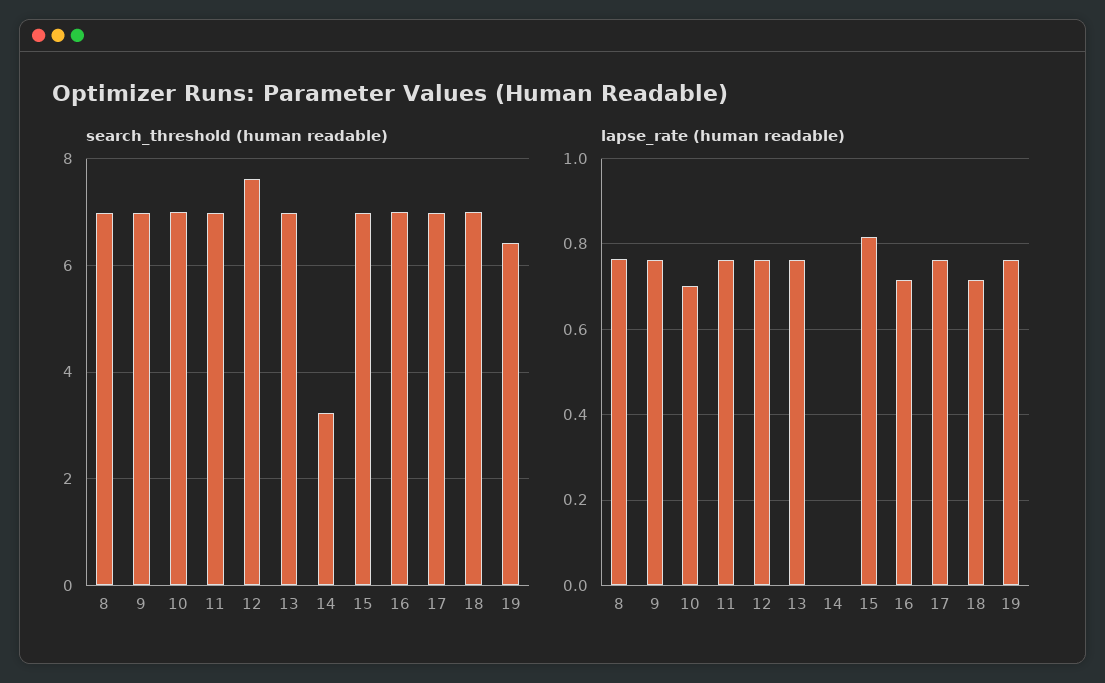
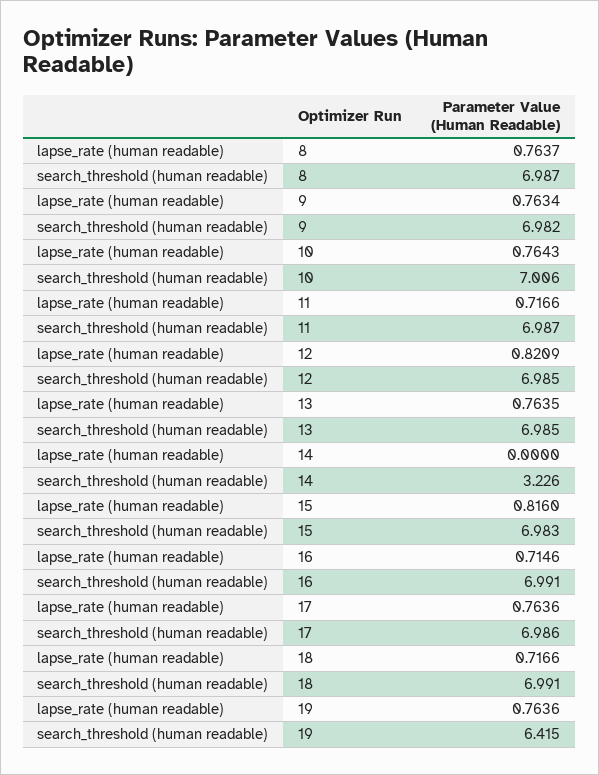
search_threshold (human readable), 12: 7.6 -> 6.985
lapse_rate (human readable), 10: 0.7 -> 0.7643
lapse_rate (human readable), 11: 0.76 -> 0.7166
lapse_rate (human readable), 12: 0.76 -> 0.8209

